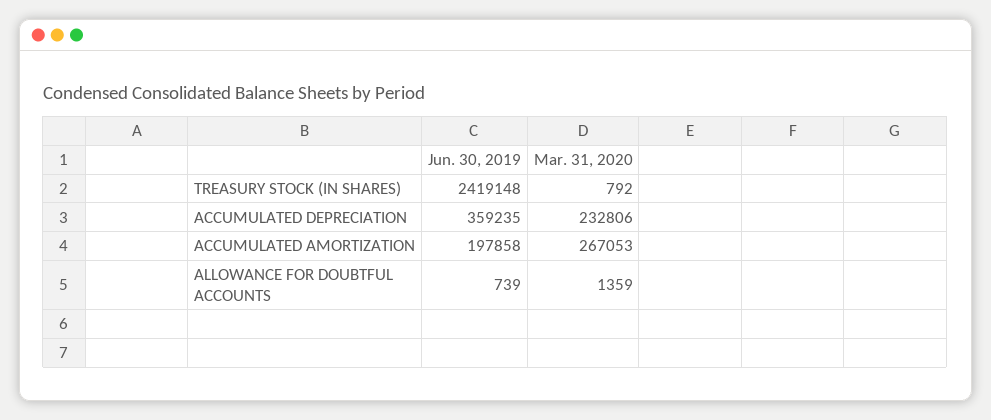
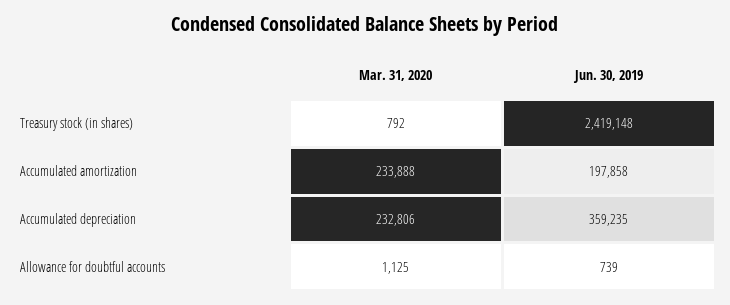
Mar. 31, 2020, ACCUMULATED AMORTIZATION: 267053 -> 233888
Mar. 31, 2020, ALLOWANCE FOR DOUBTFUL ACCOUNTS: 1359 -> 1125

